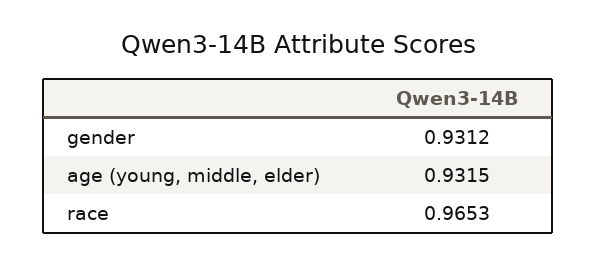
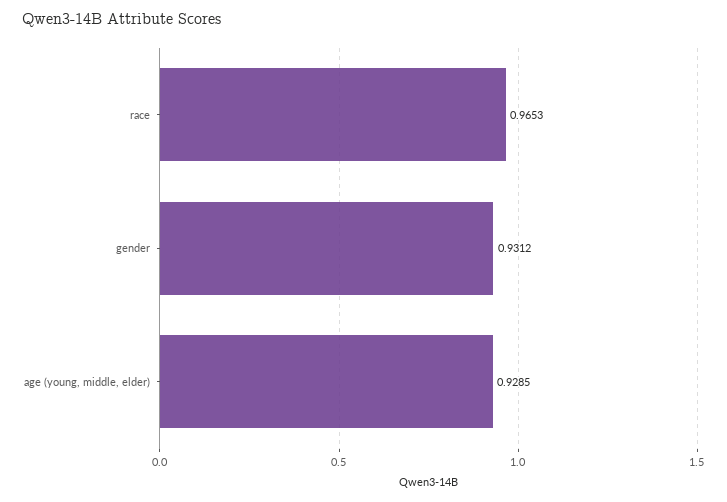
age (young, middle, elder): 0.9315 -> 0.9285

